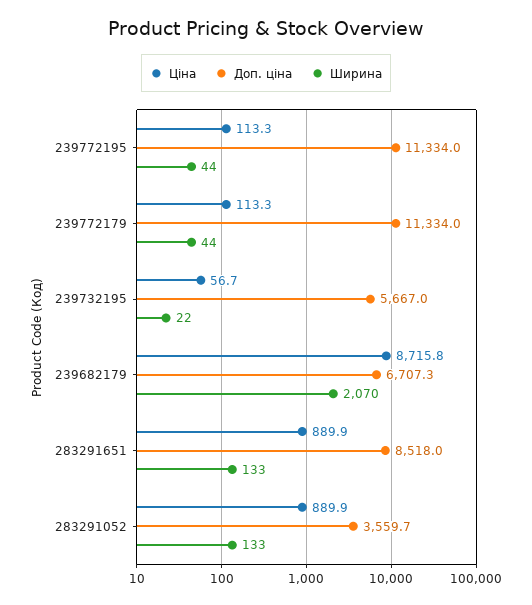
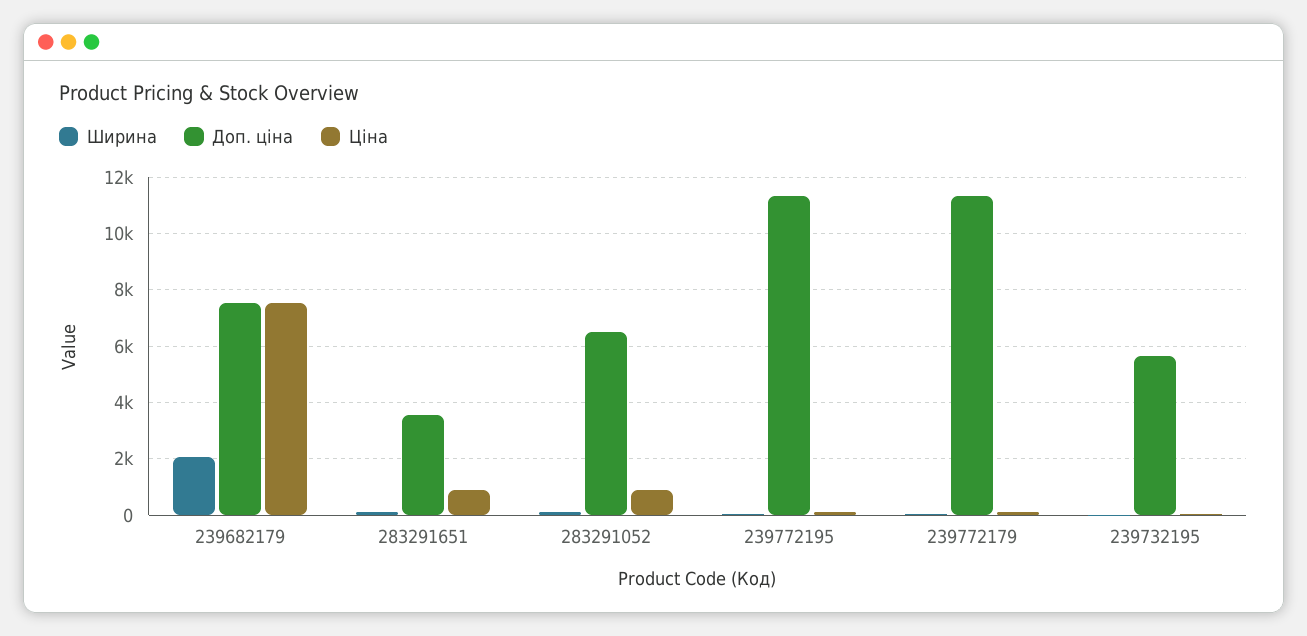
Ціна, 239682179: 8715.8 -> 7500
Доп. ціна, 239682179: 6707.3 -> 7500
Доп. ціна, 283291651: 8518 -> 3500
Доп. ціна, 283291052: 3559.7 -> 6500

